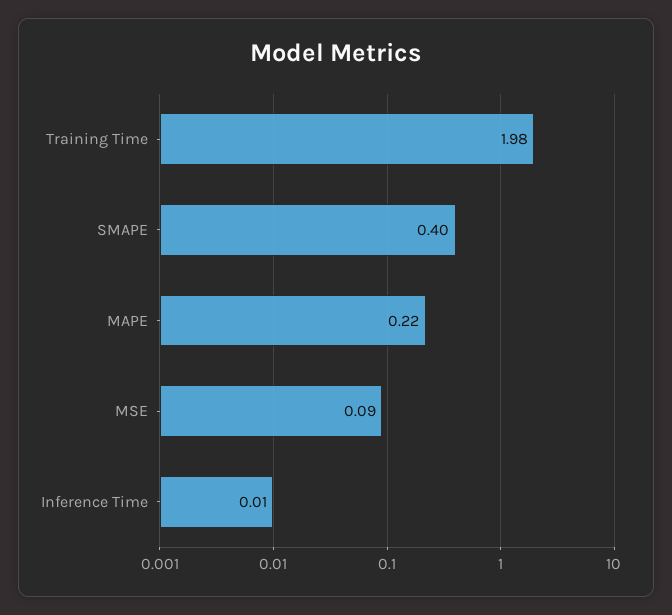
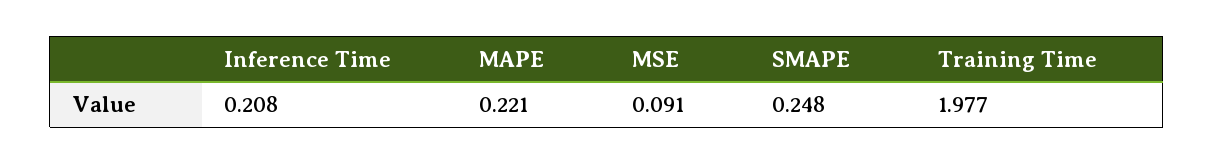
SMAPE: 0.4 -> 0.248
Inference Time: 0.01 -> 0.208

